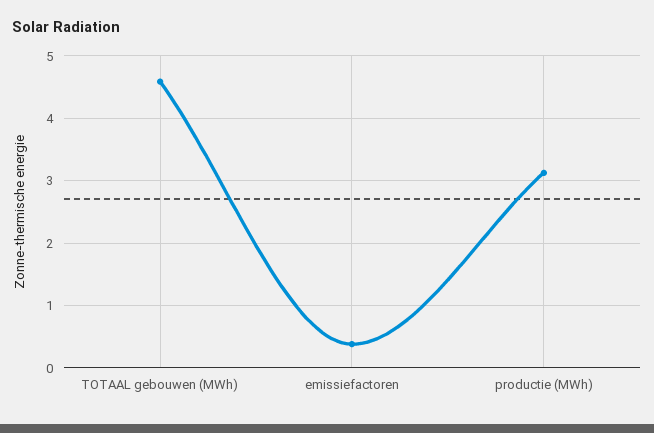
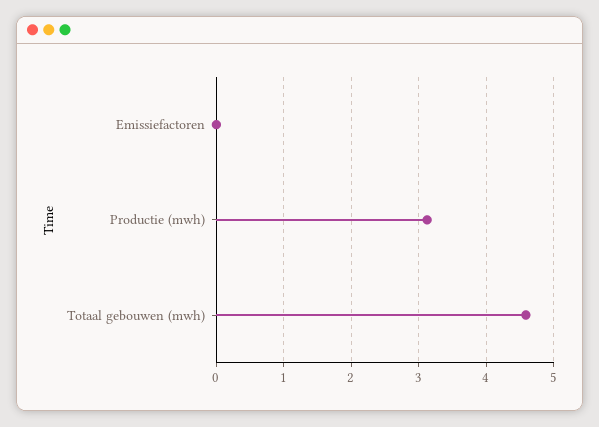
emissiefactoren: 0.4 -> 0

